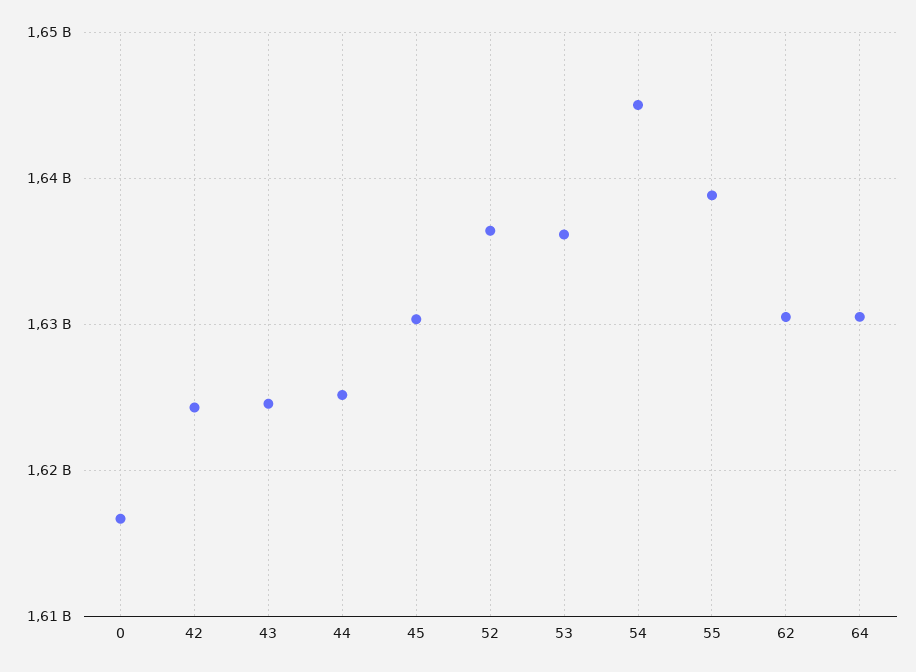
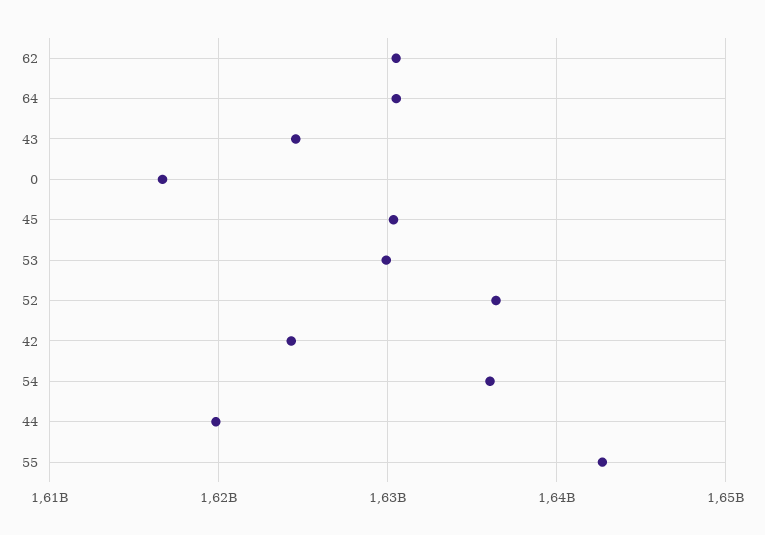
44: 1625000000 -> 1620000000
53: 1636000000 -> 1630000000
54: 1645000000 -> 1636000000
55: 1639000000 -> 1643000000

